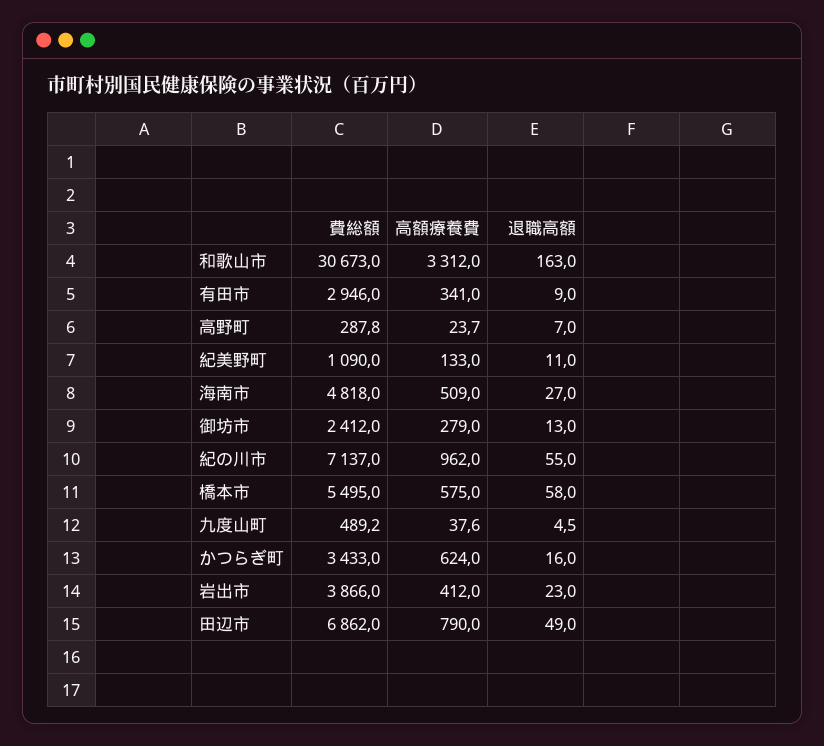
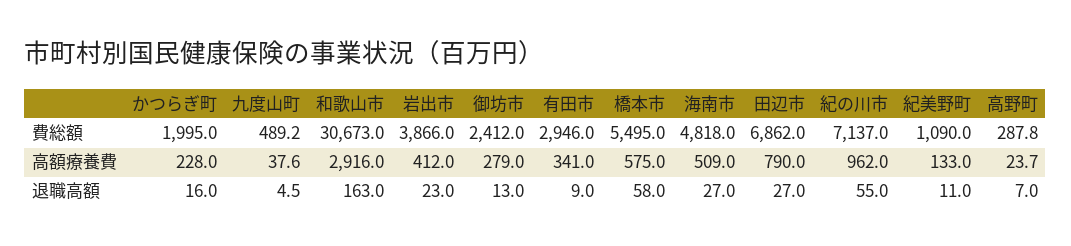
高額療養費, 和歌山市: 3312 -> 2916
費総額, かつらぎ町: 3433 -> 1995
高額療養費, かつらぎ町: 624 -> 228
退職高額, 田辺市: 49 -> 27

